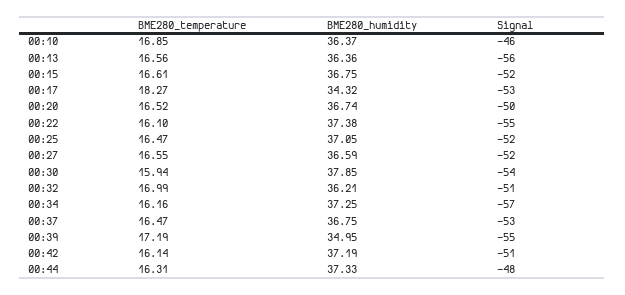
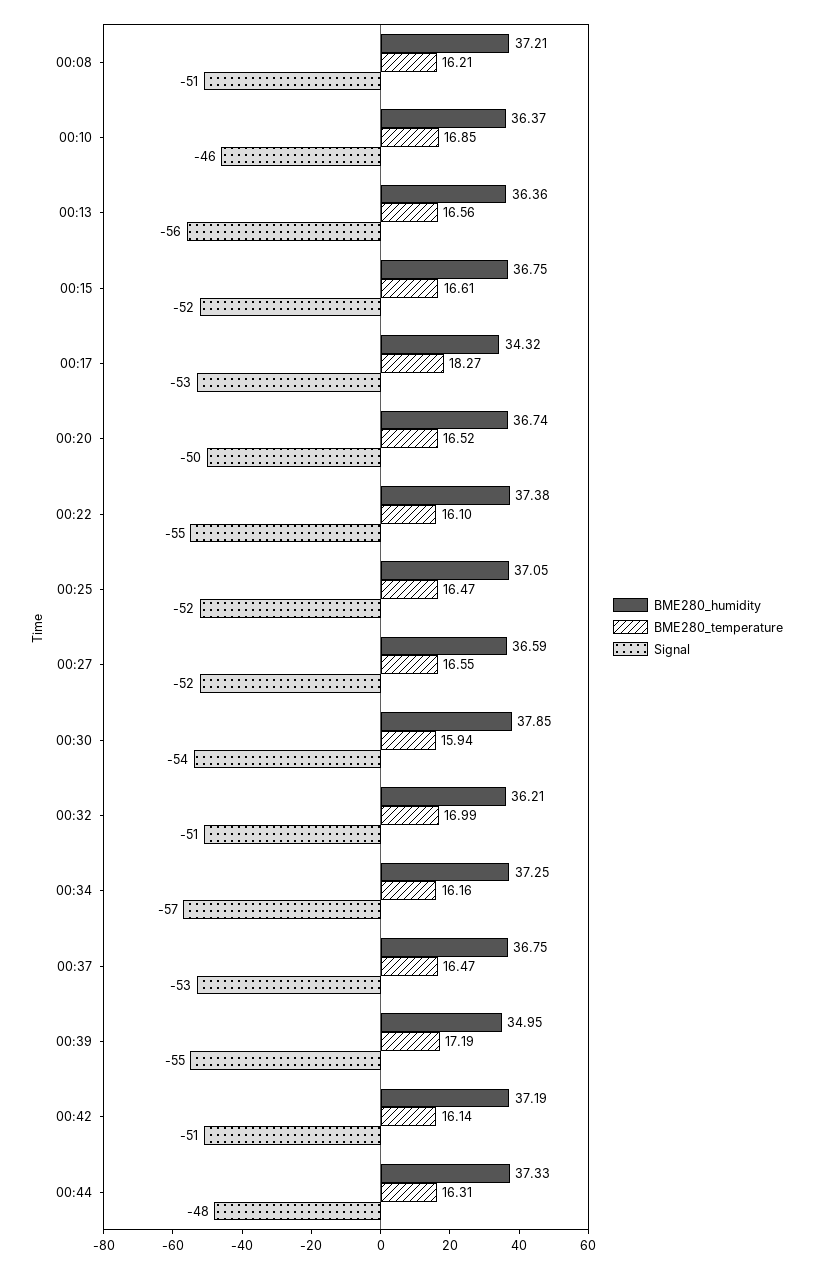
BME280_humidity, 00:08: none -> 37.21
BME280_temperature, 00:08: none -> 16.21
Signal, 00:08: none -> -51

